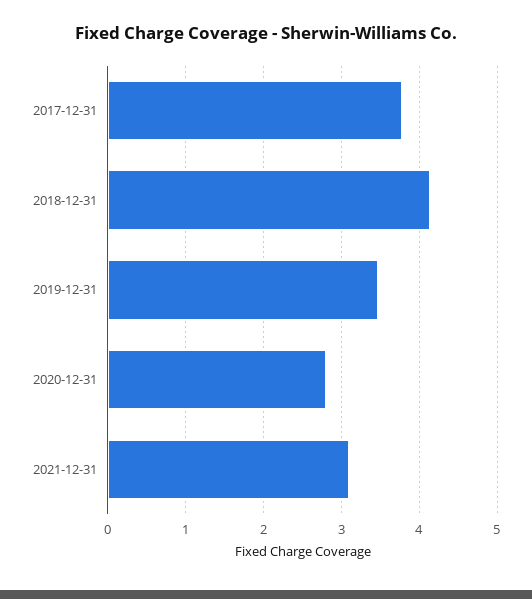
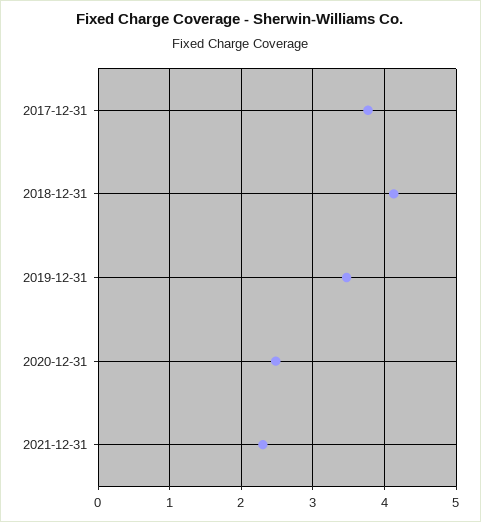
2020-12-31: 2.8 -> 2.5
2021-12-31: 3.1 -> 2.3

